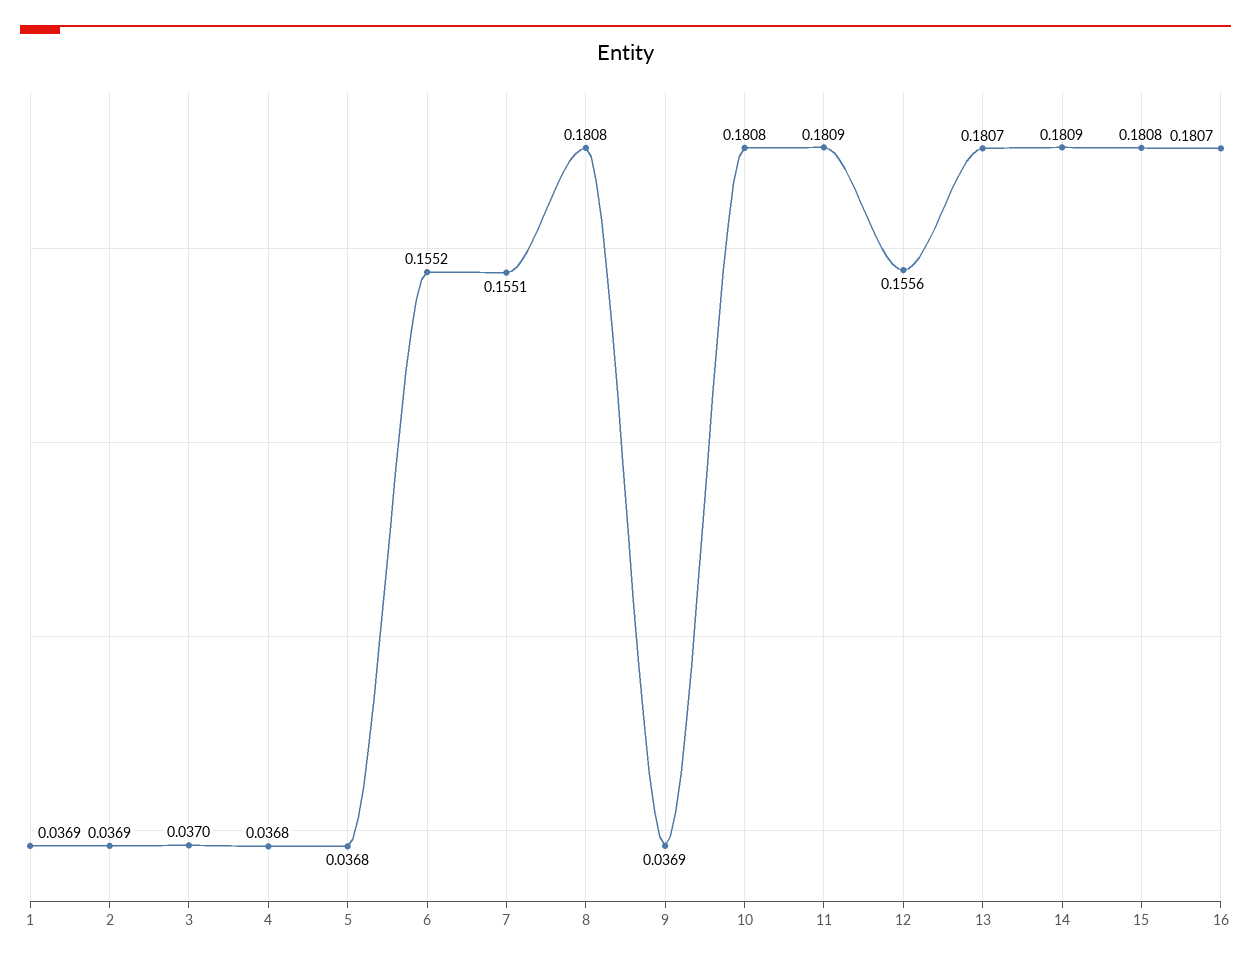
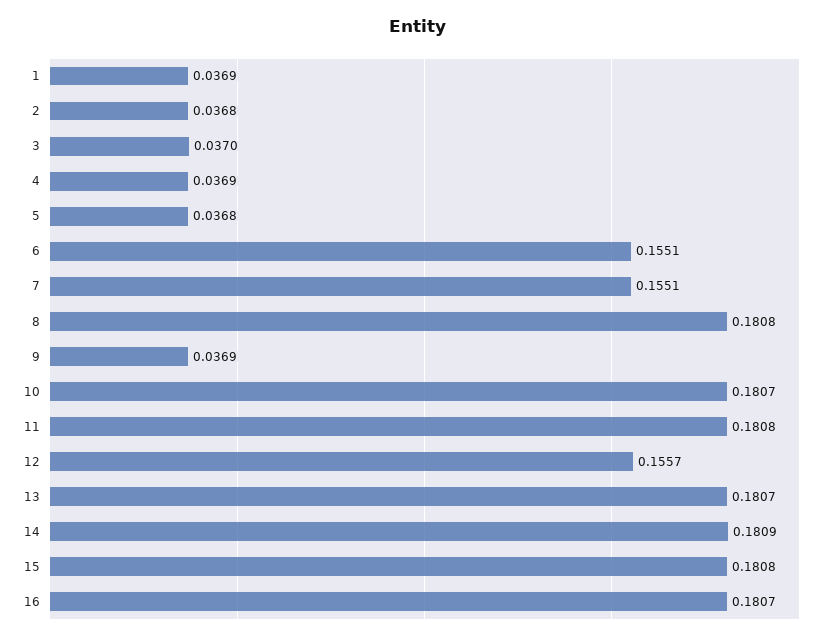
2: 0.0369 -> 0.0368
4: 0.0368 -> 0.0369
6: 0.1552 -> 0.1551
10: 0.1808 -> 0.1807
11: 0.1809 -> 0.1808
12: 0.1556 -> 0.1557

